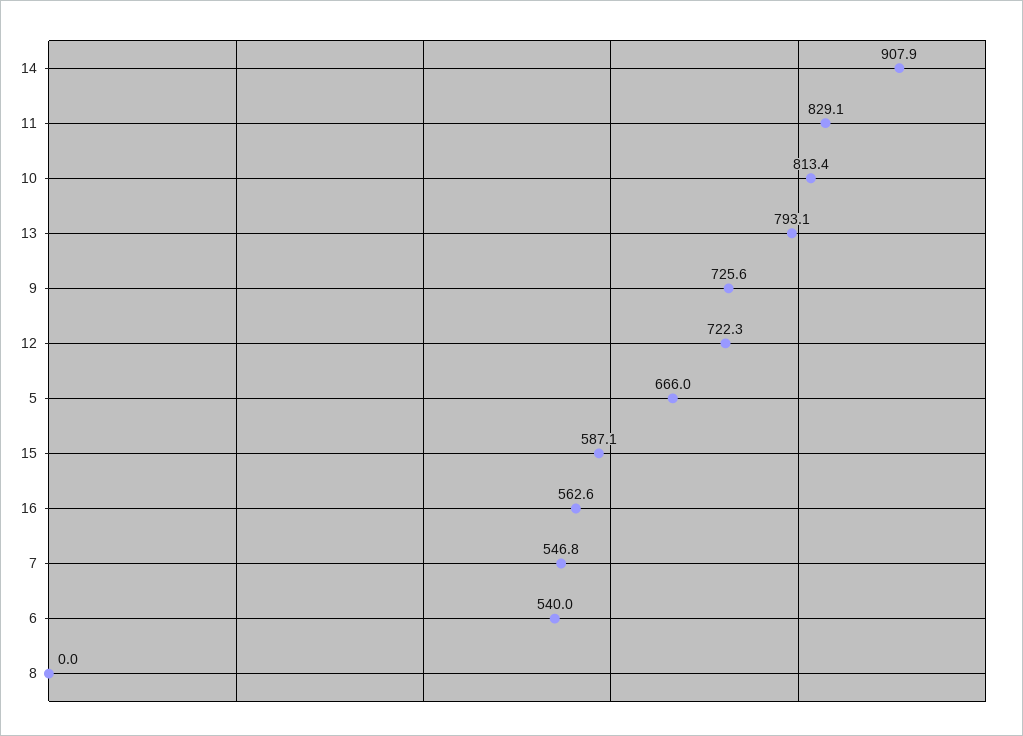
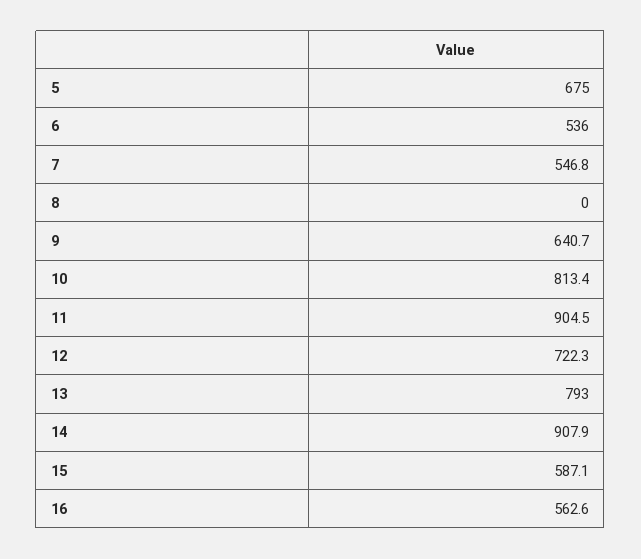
11: 829.1 -> 904.5
13: 793.1 -> 793
9: 725.6 -> 640.7
5: 666 -> 675
6: 540 -> 536

